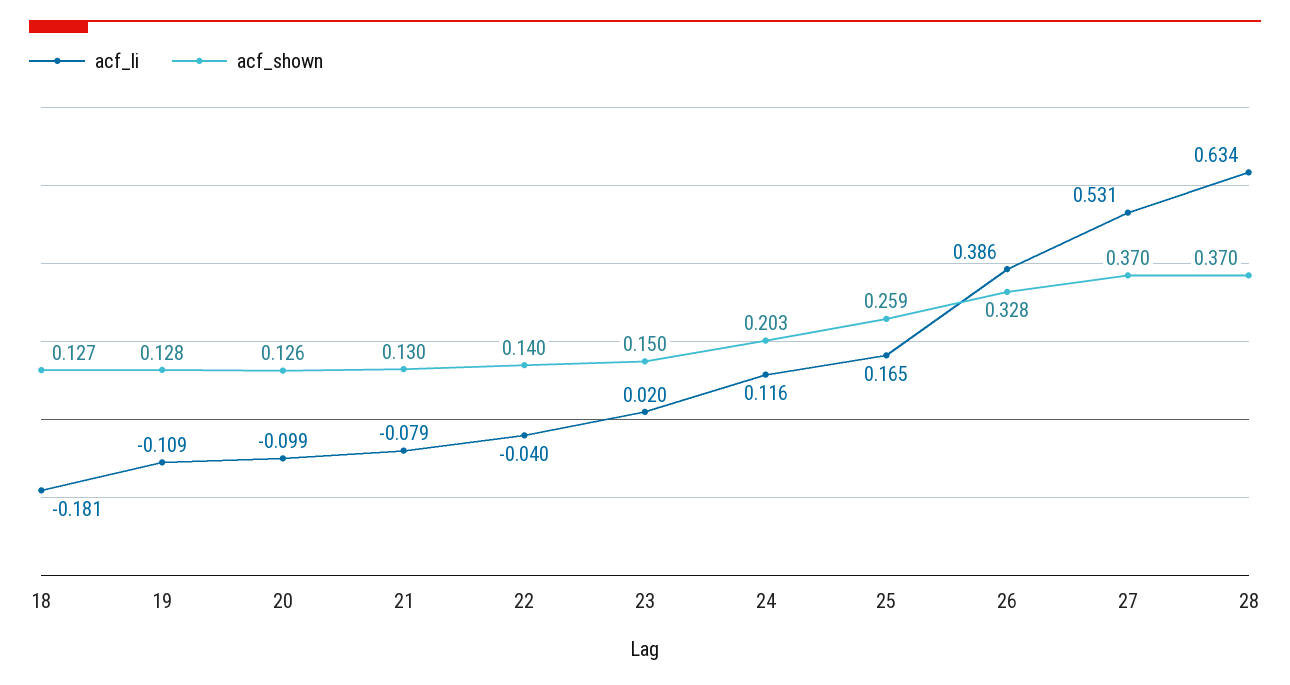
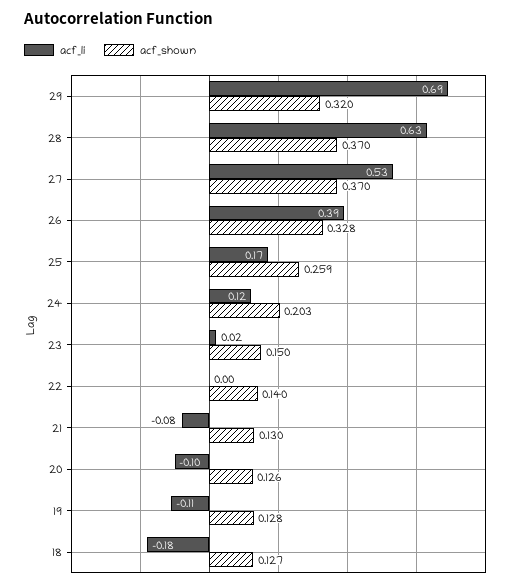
acf_li, 22: -0.04 -> 0
acf_li, 29: none -> 0.69
acf_shown, 29: none -> 0.32

